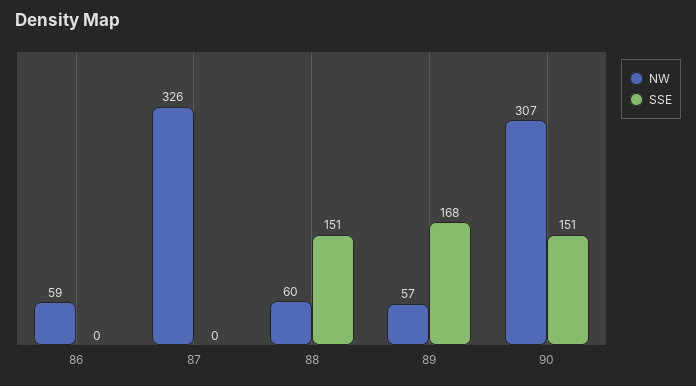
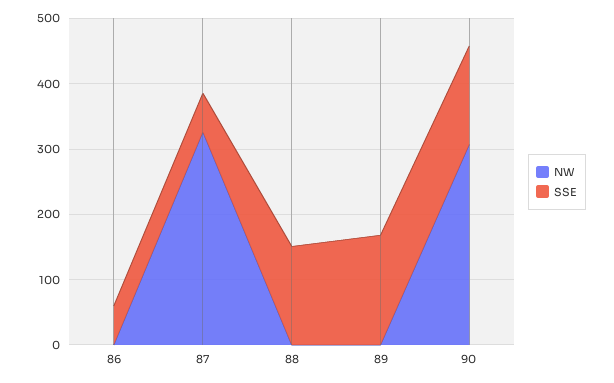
NW, 86: 59 -> 0
SSE, 86: 0 -> 60
SSE, 87: 0 -> 60
NW, 88: 60 -> 0
NW, 89: 57 -> 0

